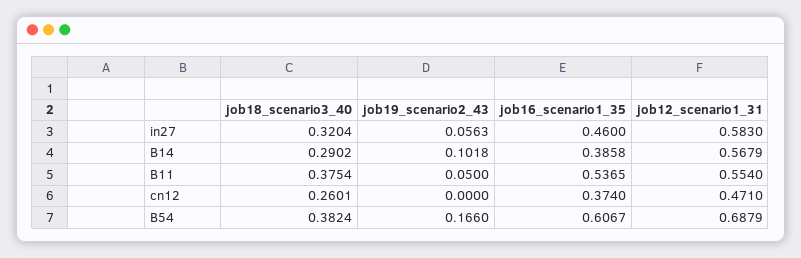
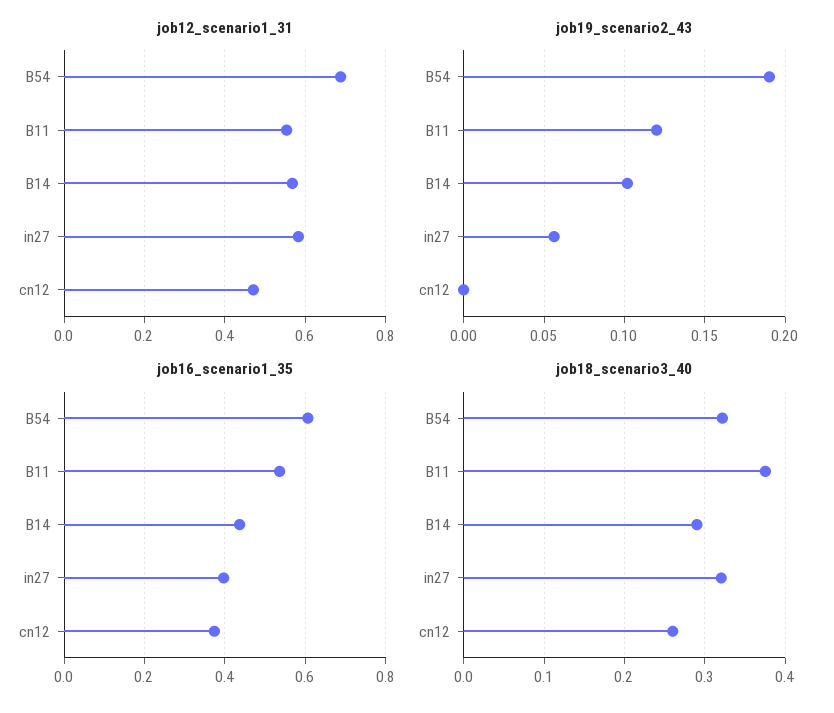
job16_scenario1_35, in27: 0.46 -> 0.4
job16_scenario1_35, B14: 0.3858 -> 0.44
job19_scenario2_43, B11: 0.05 -> 0.12
job18_scenario3_40, B54: 0.3824 -> 0.32
job19_scenario2_43, B54: 0.166 -> 0.19

